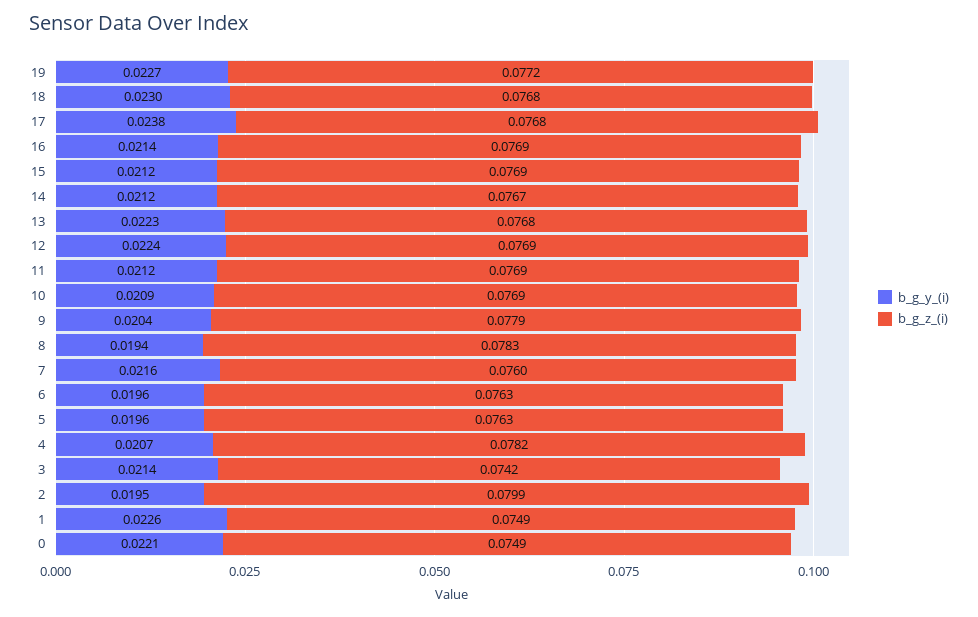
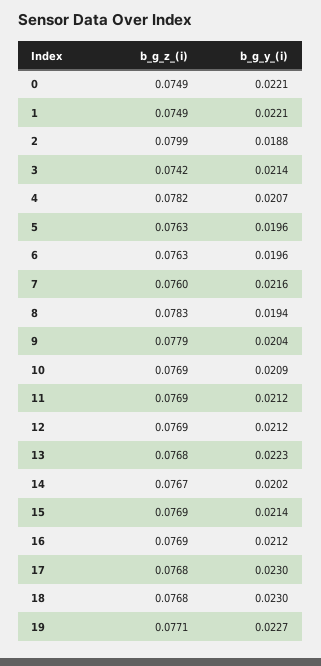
b_g_z_(i), 19: 0.0772 -> 0.0771
b_g_y_(i), 17: 0.0238 -> 0.023
b_g_y_(i), 16: 0.0214 -> 0.0212
b_g_y_(i), 15: 0.0212 -> 0.0214
b_g_y_(i), 14: 0.0212 -> 0.0202
b_g_y_(i), 12: 0.0224 -> 0.0212
b_g_y_(i), 2: 0.0195 -> 0.0188
b_g_y_(i), 1: 0.0226 -> 0.0221

